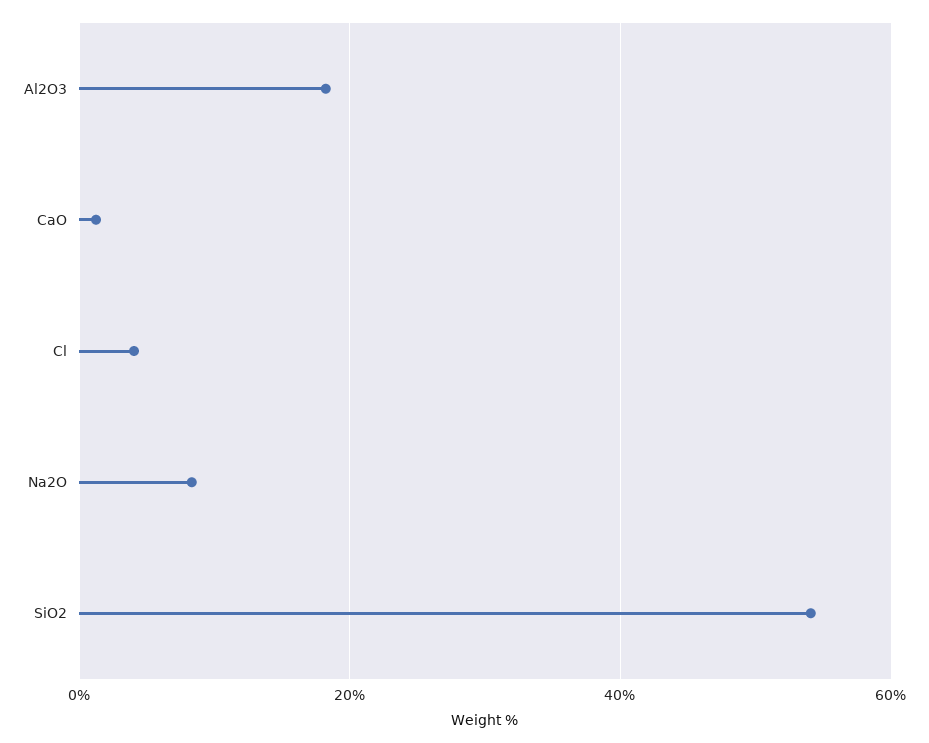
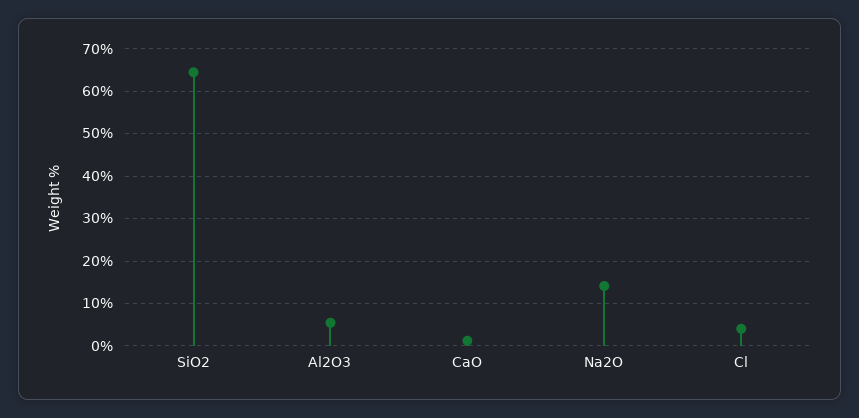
Al2O3: 18 -> 6
Na2O: 8 -> 14
SiO2: 54 -> 64

